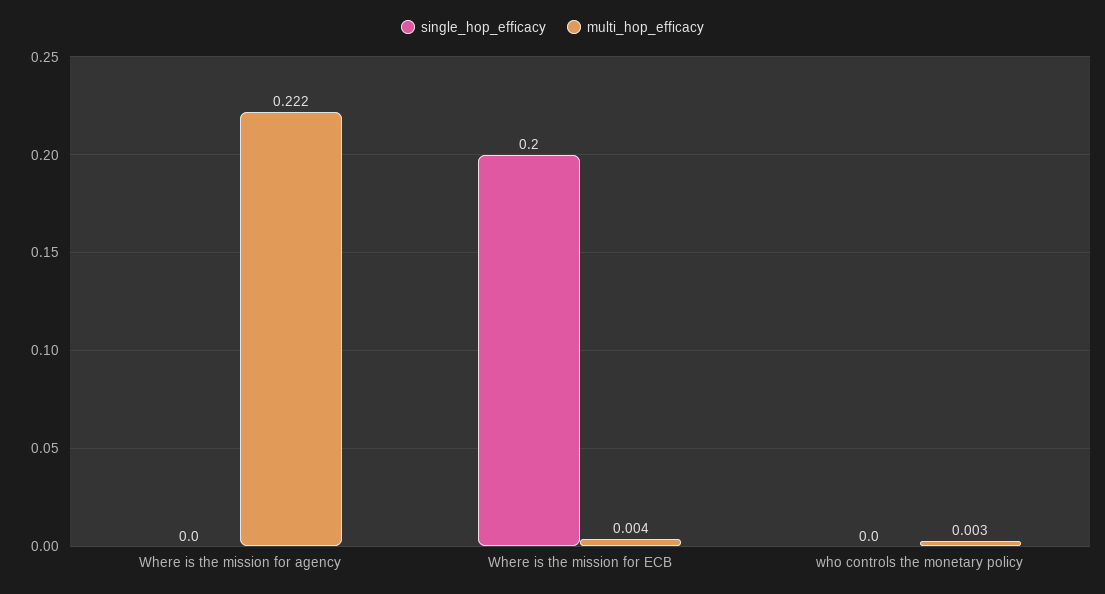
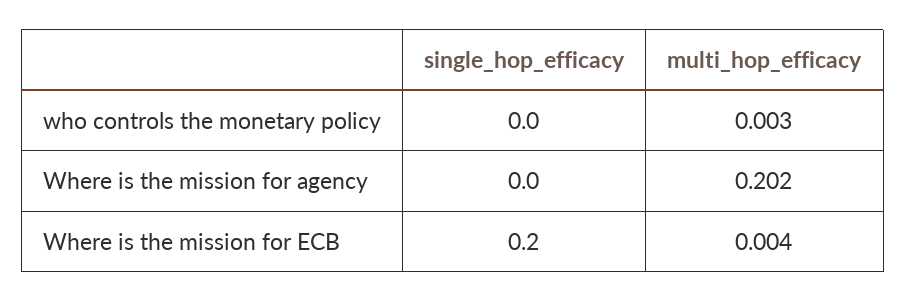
multi_hop_efficacy, Where is the mission for agency: 0.222 -> 0.202

